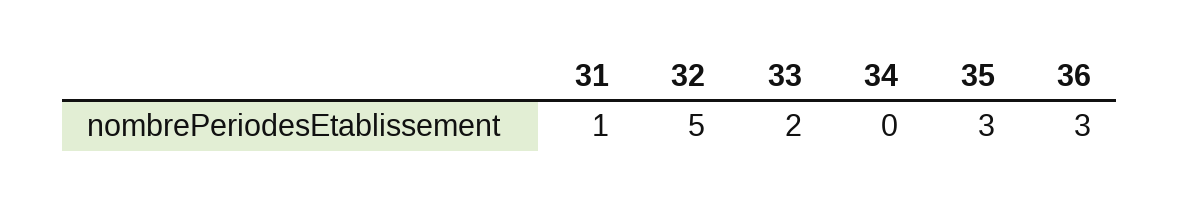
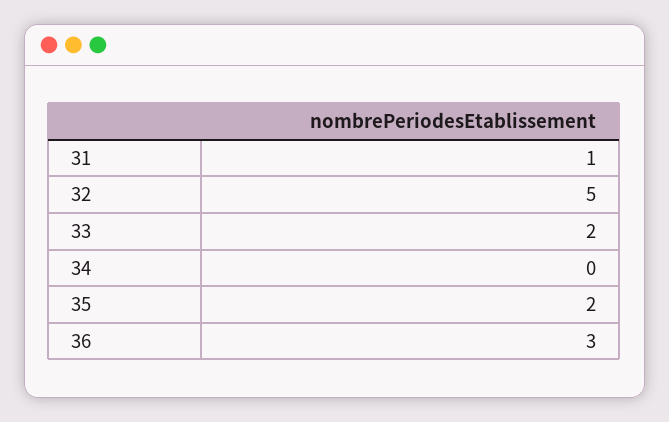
35: 3 -> 2

